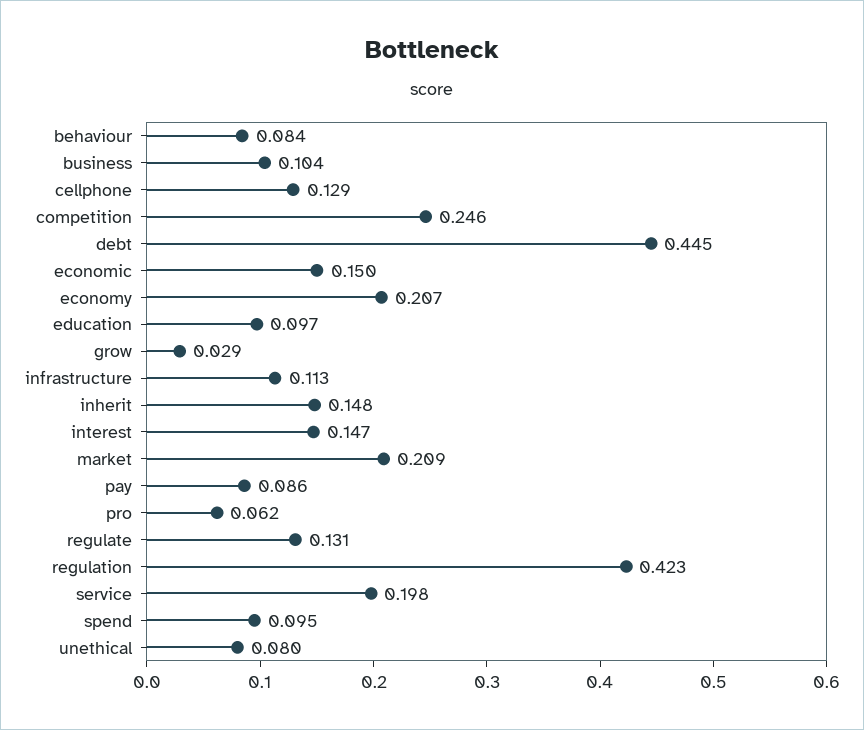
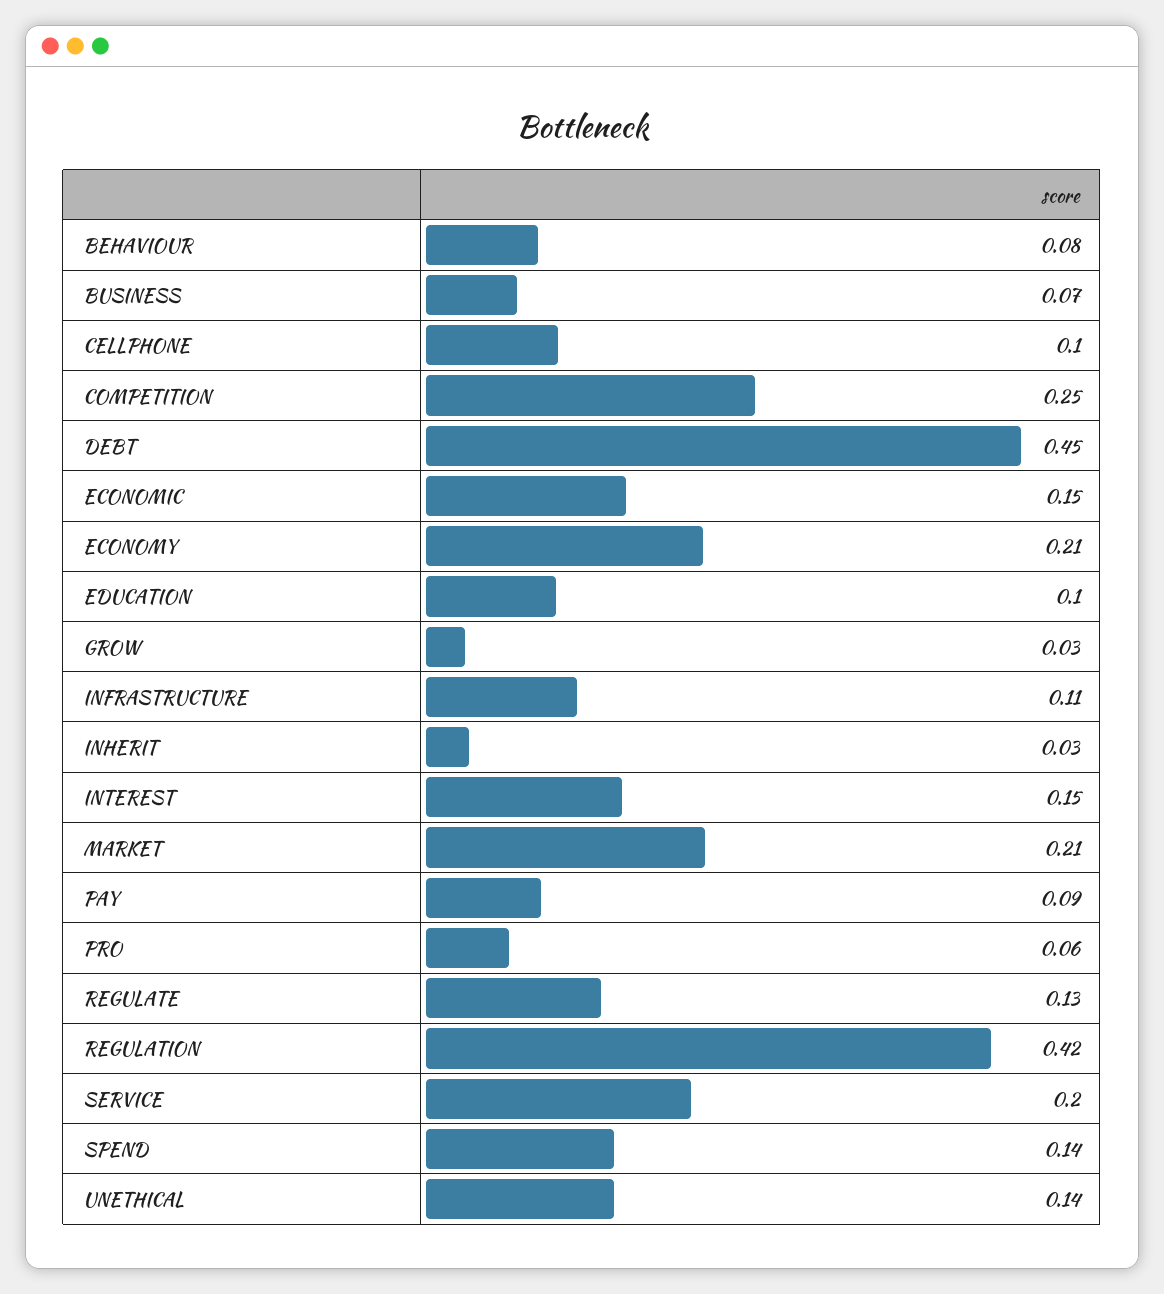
business: 0.104 -> 0.07
cellphone: 0.129 -> 0.1
inherit: 0.148 -> 0.03
spend: 0.095 -> 0.14
unethical: 0.08 -> 0.14

